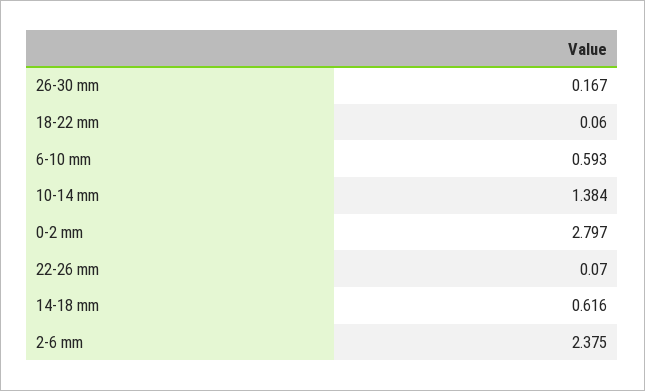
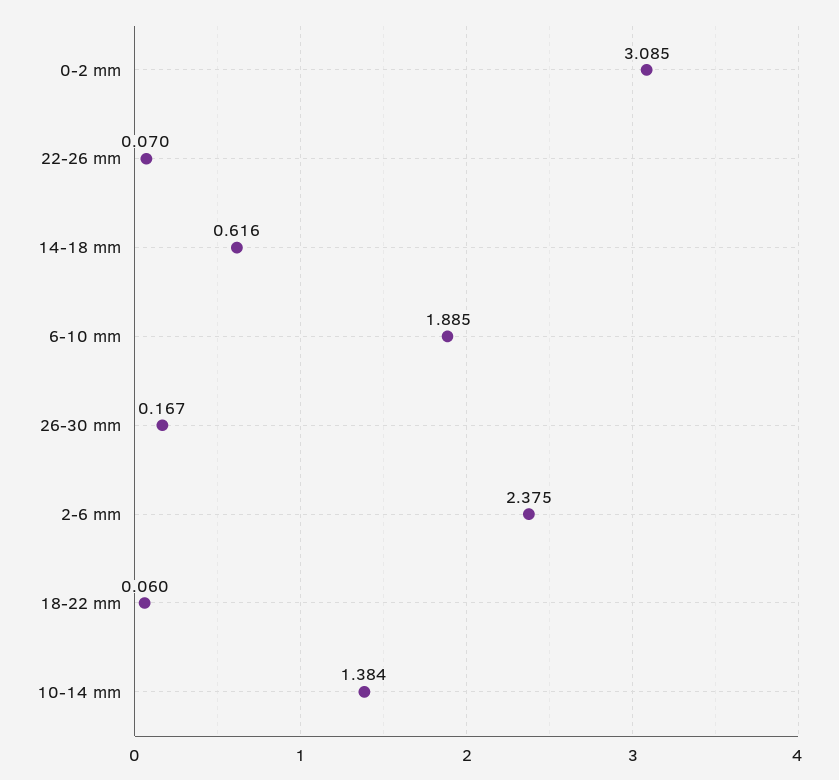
6-10 mm: 0.593 -> 1.885
0-2 mm: 2.797 -> 3.085

